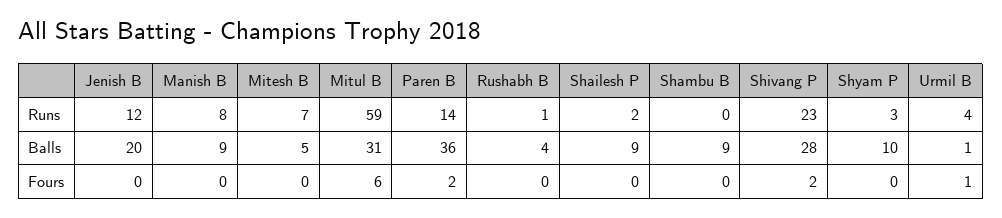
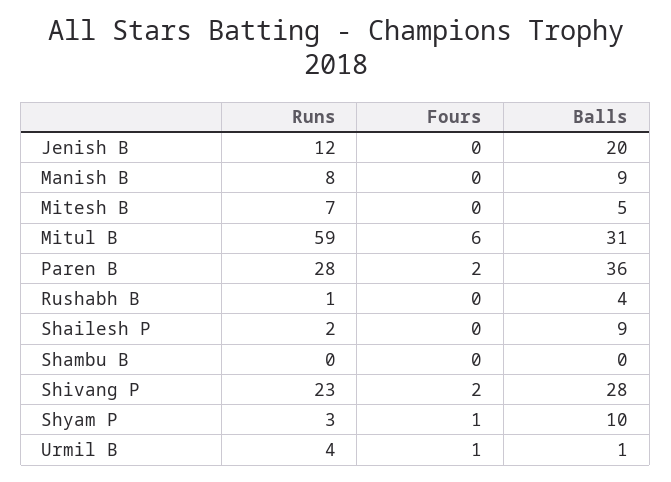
Paren B, Runs: 14 -> 28
Shambu B, Balls: 9 -> 0
Shyam P, Fours: 0 -> 1

